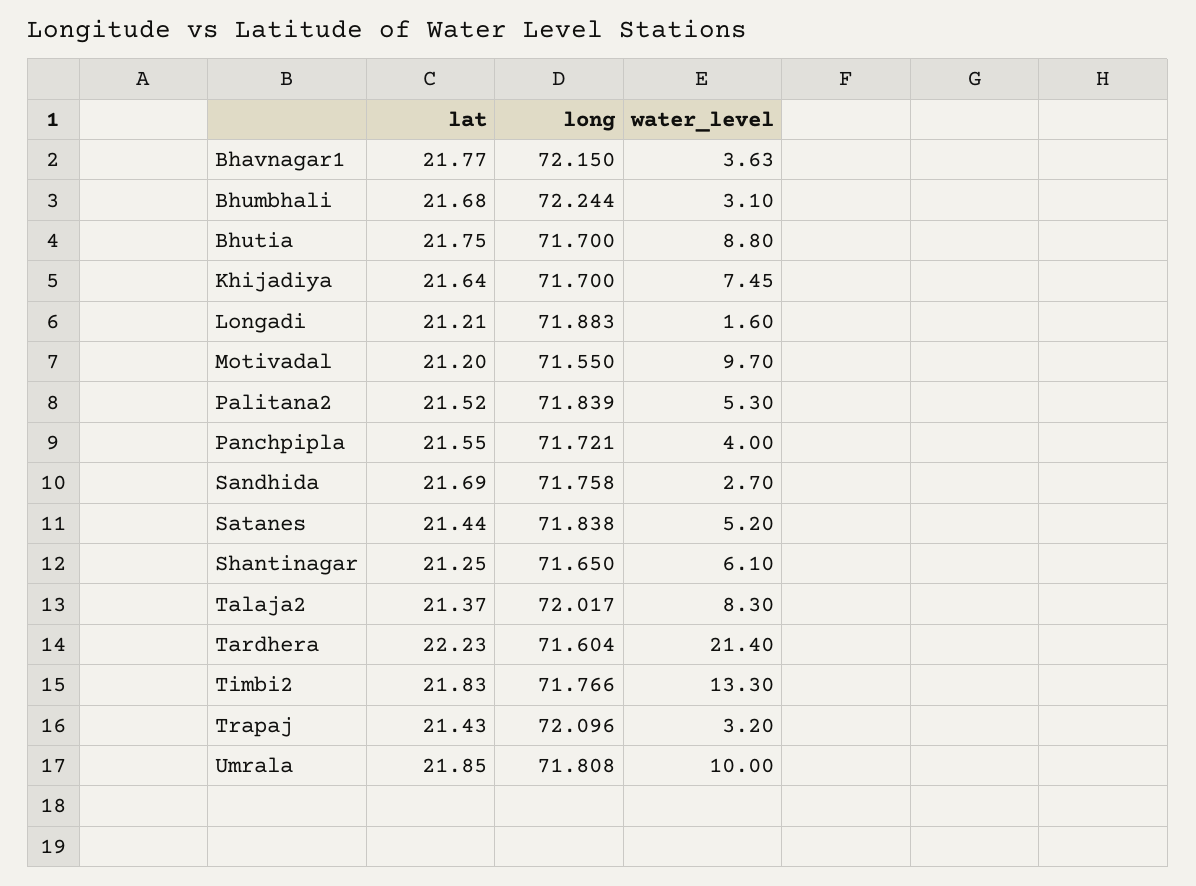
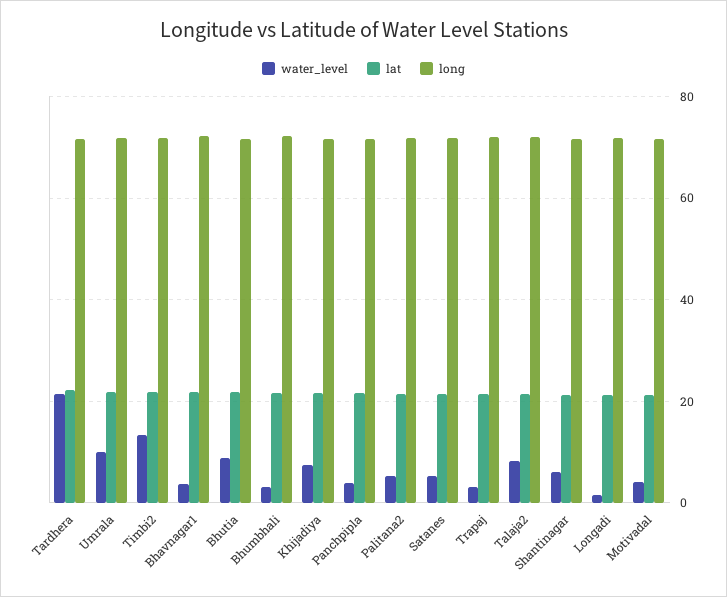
water_level, Motivadal: 9.7 -> 4
lat, Sandhida: 21.69 -> none
long, Sandhida: 71.758 -> none
water_level, Sandhida: 2.7 -> none

